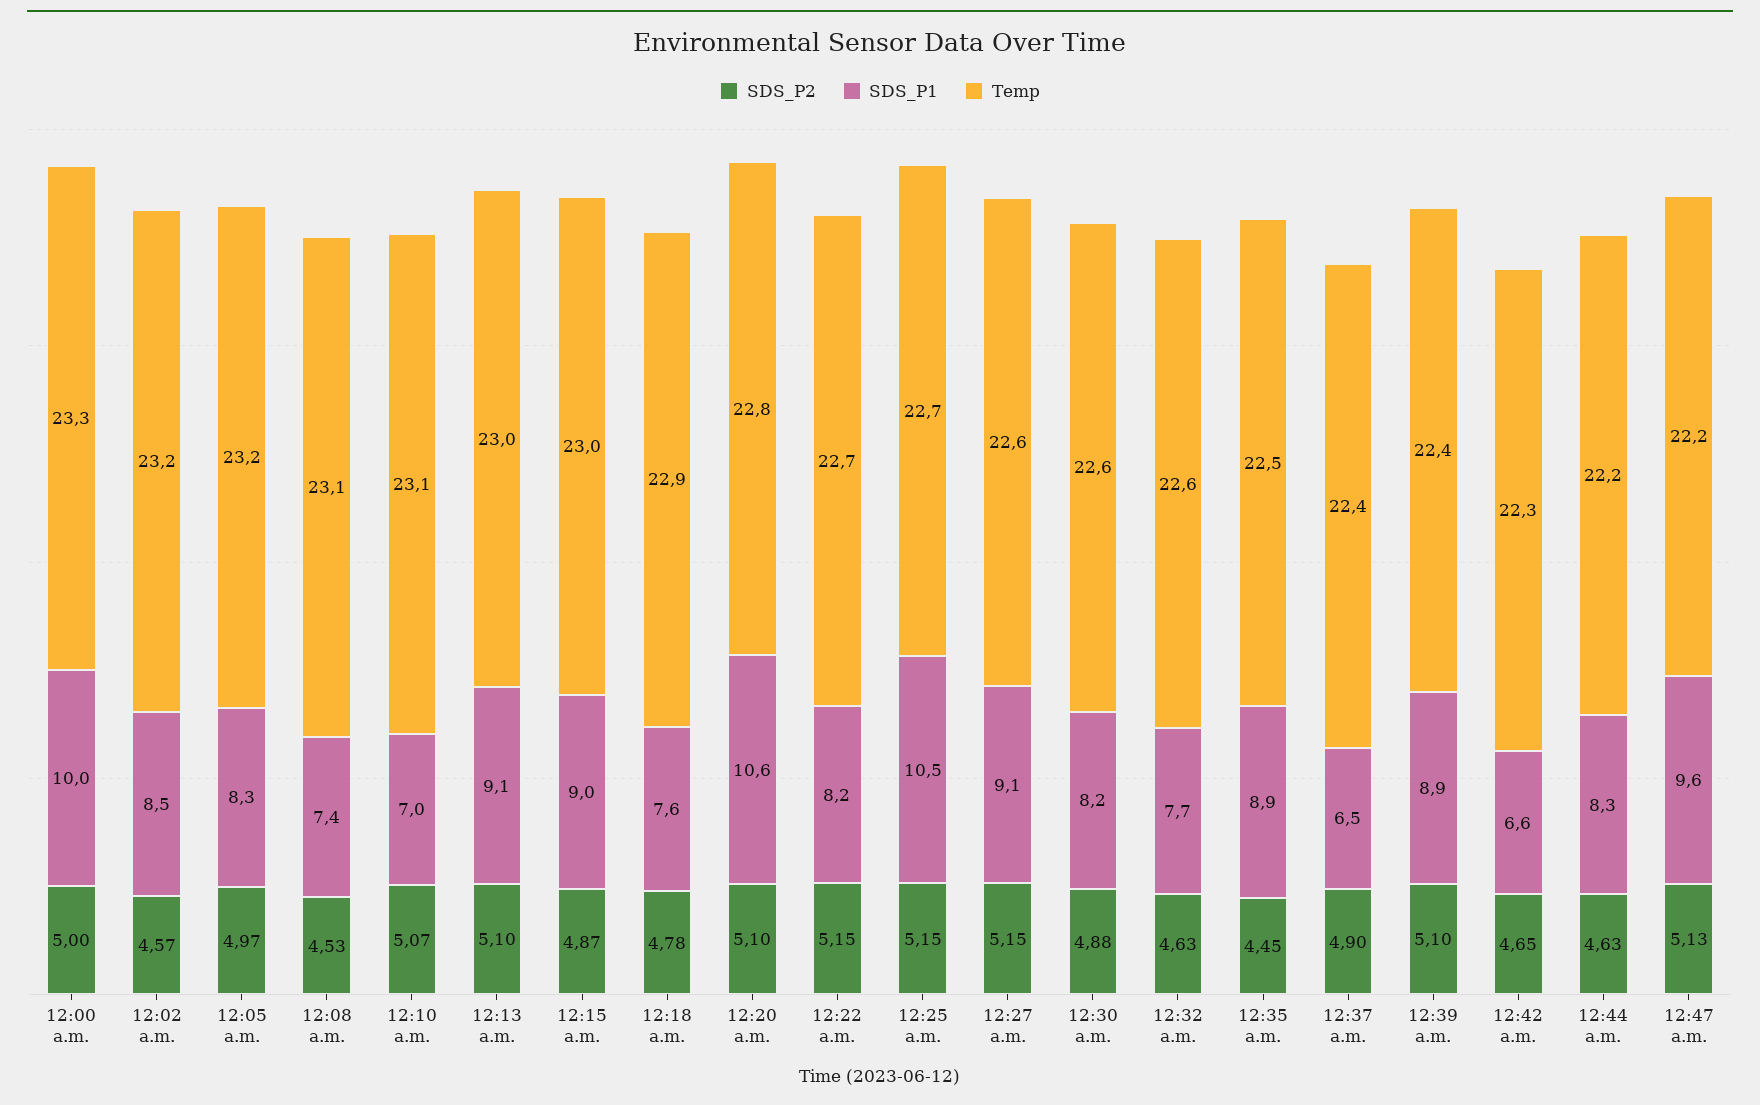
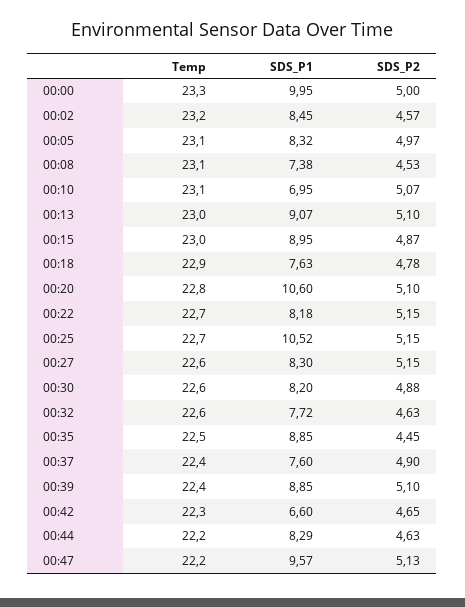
Temp, 12:05 a.m.: 23.2 -> 23.1
SDS_P1, 12:27 a.m.: 9.1 -> 8.3
SDS_P1, 12:37 a.m.: 6.5 -> 7.6

